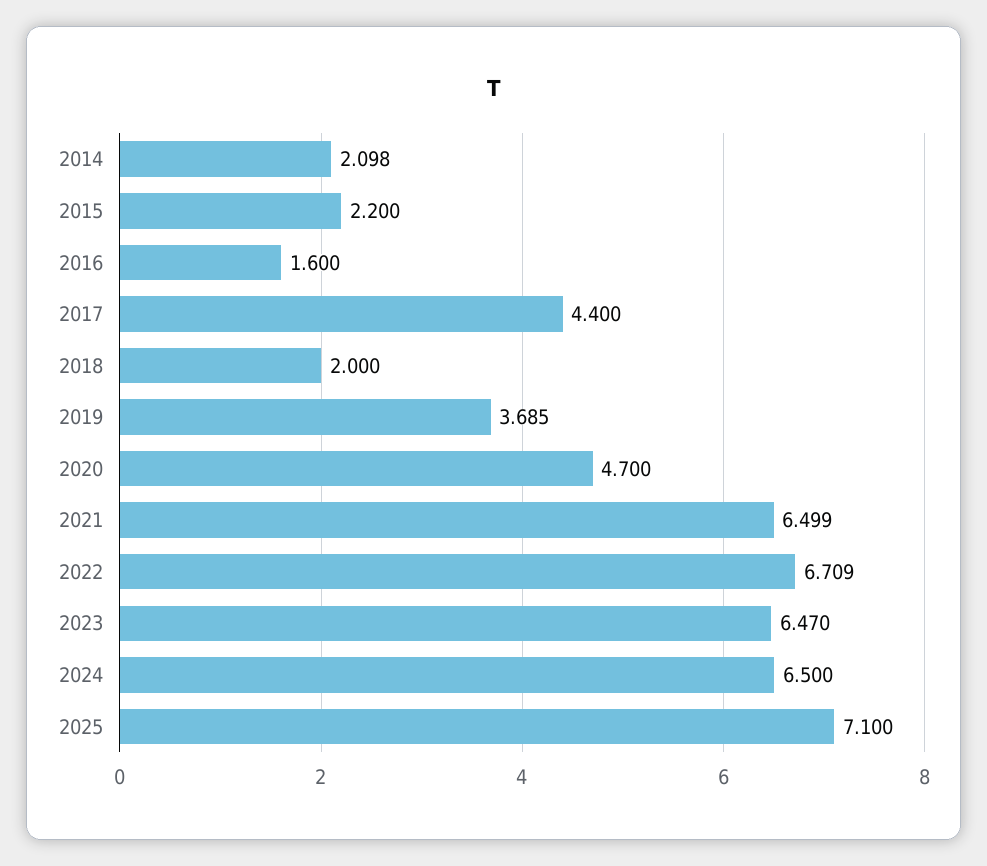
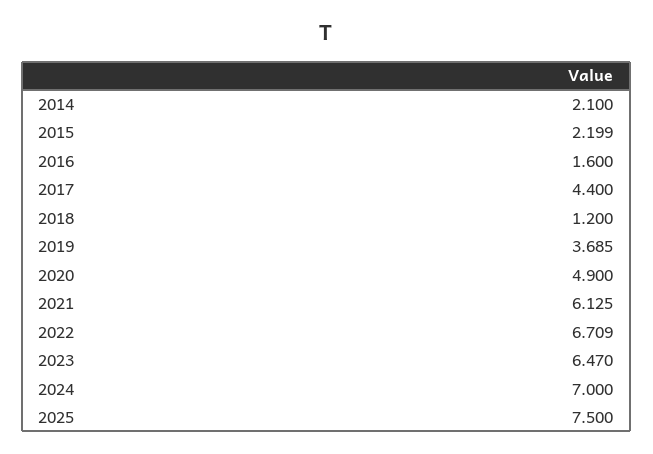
2014: 2.098 -> 2.1
2015: 2.2 -> 2.199
2018: 2 -> 1.2
2020: 4.7 -> 4.9
2021: 6.499 -> 6.125
2024: 6.5 -> 7
2025: 7.1 -> 7.5

